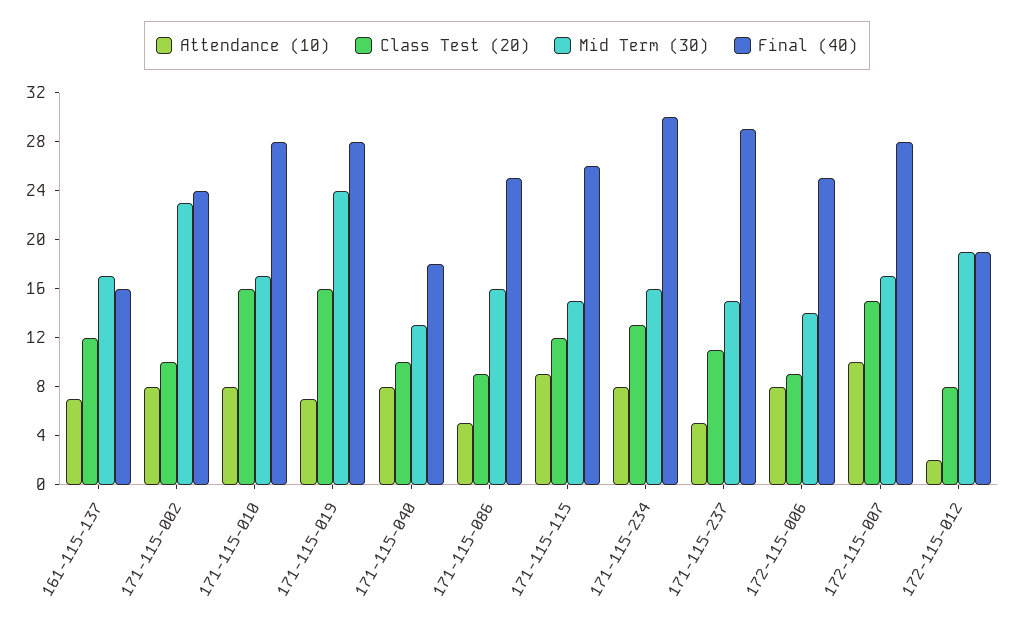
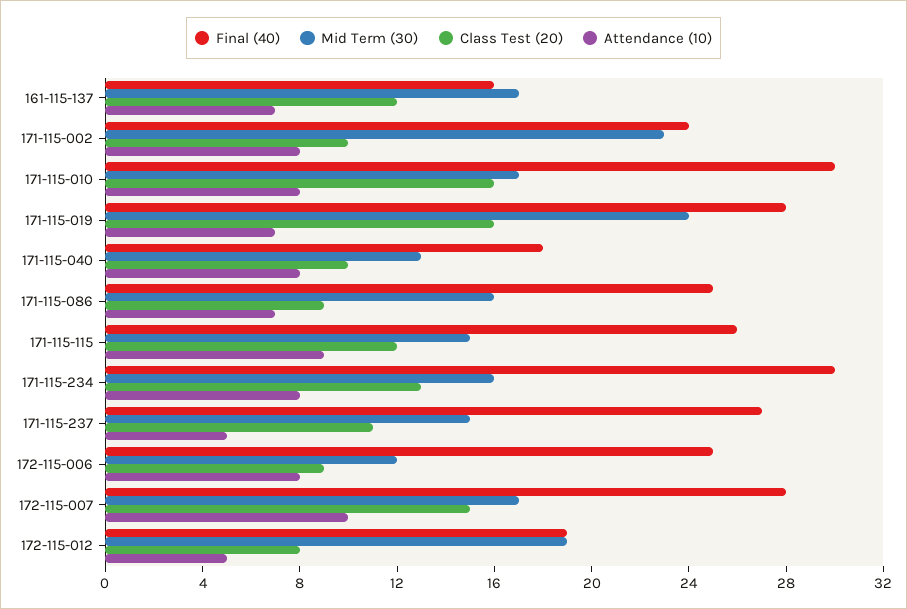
Final (40), 171-115-010: 28 -> 30
Attendance (10), 171-115-086: 5 -> 7
Final (40), 171-115-237: 29 -> 27
Mid Term (30), 172-115-006: 14 -> 12
Attendance (10), 172-115-012: 2 -> 5

